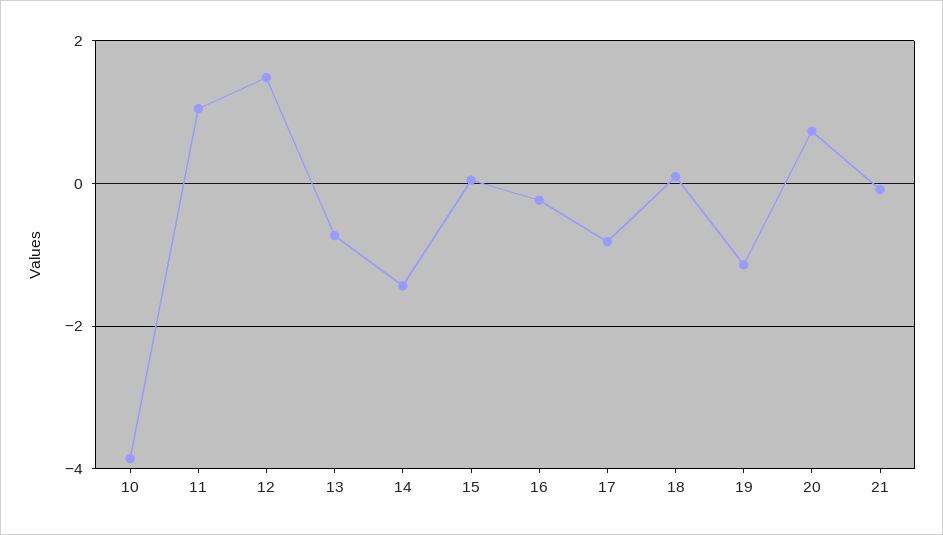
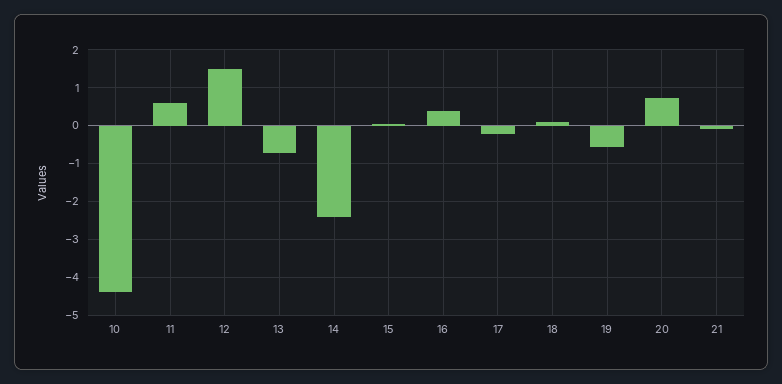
10: -3.8 -> -4.4
11: 1 -> 0.6
14: -1.4 -> -2.4
16: -0.2 -> 0.4
17: -0.8 -> -0.2
19: -1.2 -> -0.6

